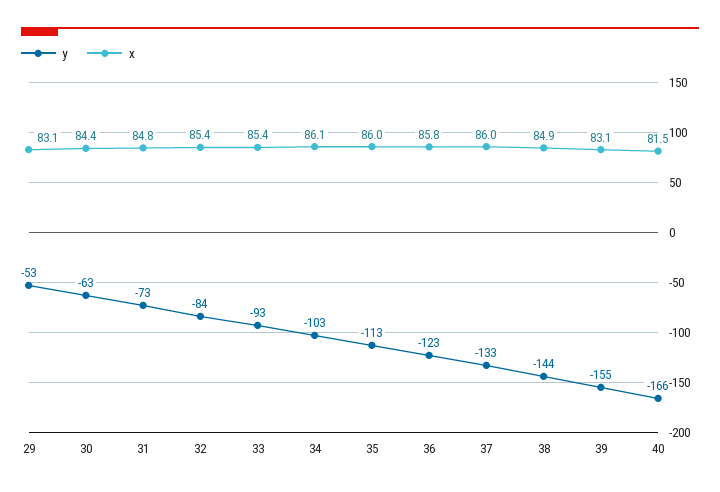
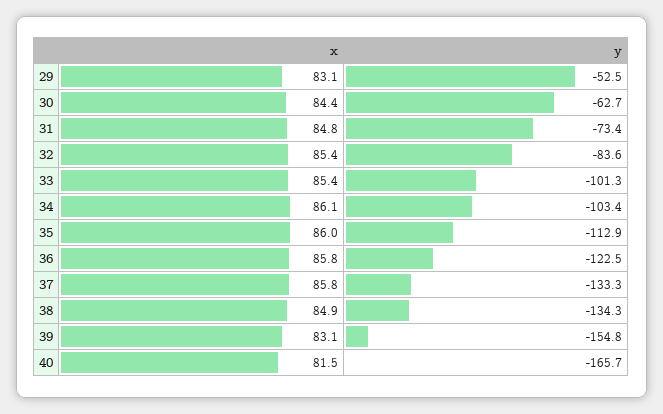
y, 33: -93 -> -101.3
x, 37: 86 -> 85.8
y, 38: -144 -> -134.3

